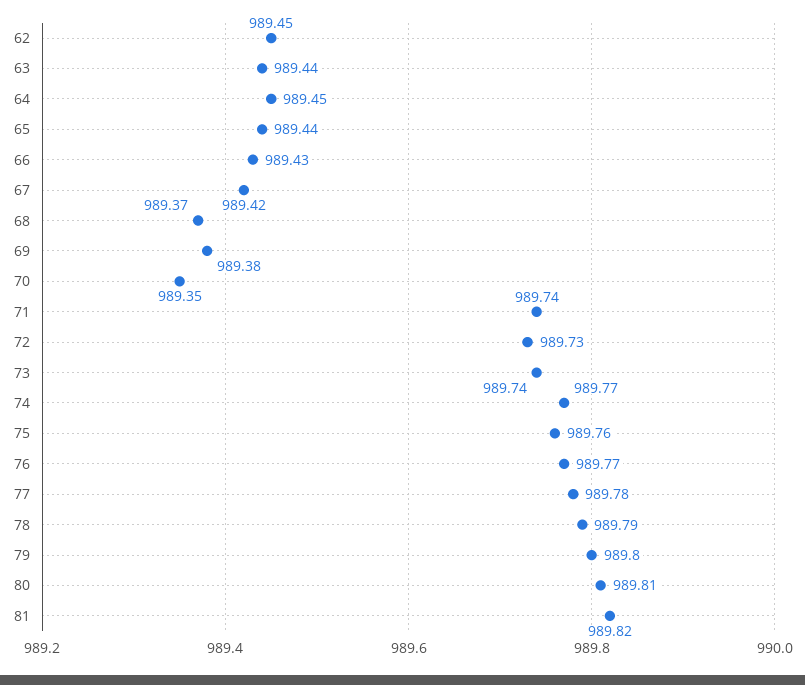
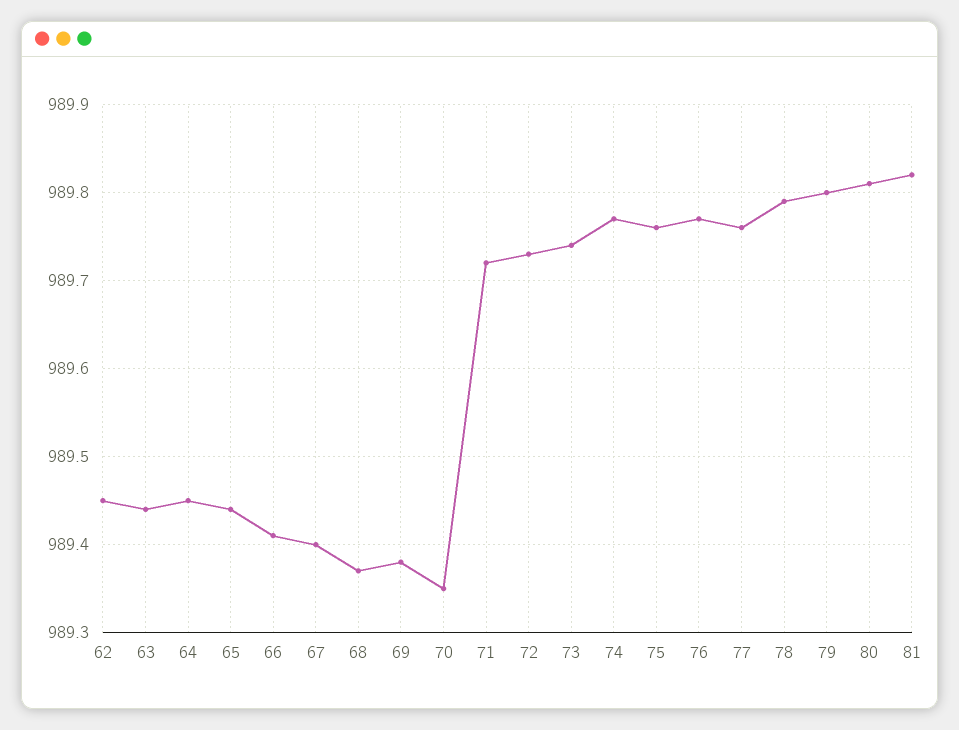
66: 989.43 -> 989.41
67: 989.42 -> 989.4
71: 989.74 -> 989.72
77: 989.78 -> 989.76

